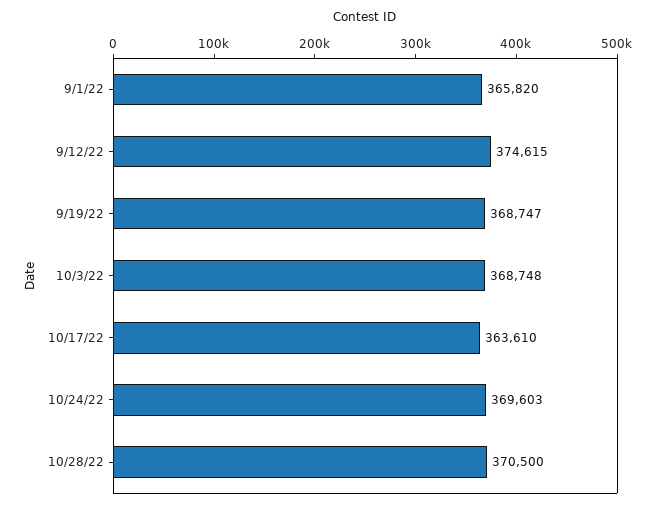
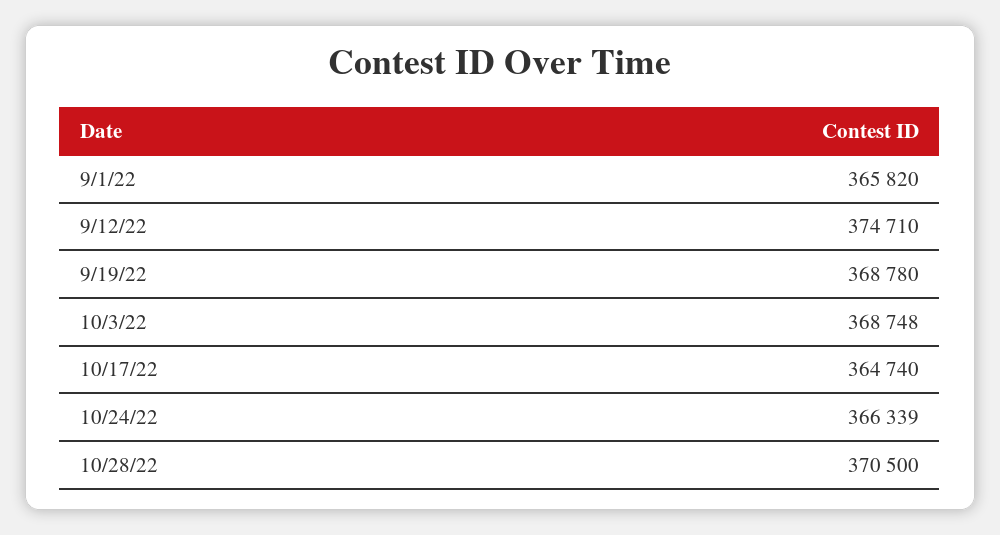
9/12/22: 374615 -> 374710
9/19/22: 368747 -> 368780
10/17/22: 363610 -> 364740
10/24/22: 369603 -> 366339

